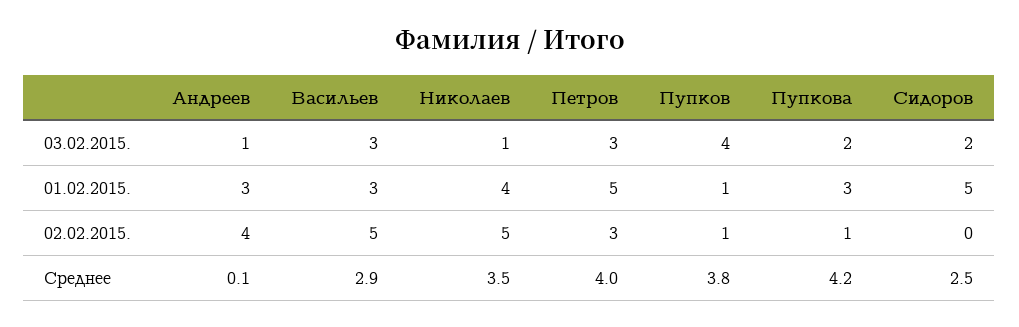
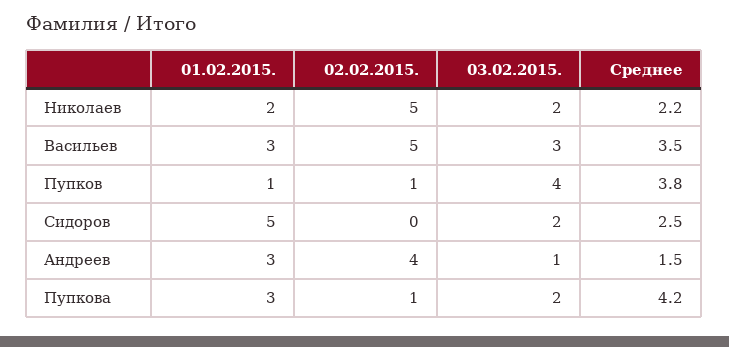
Николаев, 03.02.2015.: 1 -> 2
Петров, 03.02.2015.: 3 -> none
Николаев, 01.02.2015.: 4 -> 2
Петров, 01.02.2015.: 5 -> none
Петров, 02.02.2015.: 3 -> none
Андреев, Среднее: 0.1 -> 1.5
Васильев, Среднее: 2.9 -> 3.5
Николаев, Среднее: 3.5 -> 2.2
Петров, Среднее: 4 -> none

